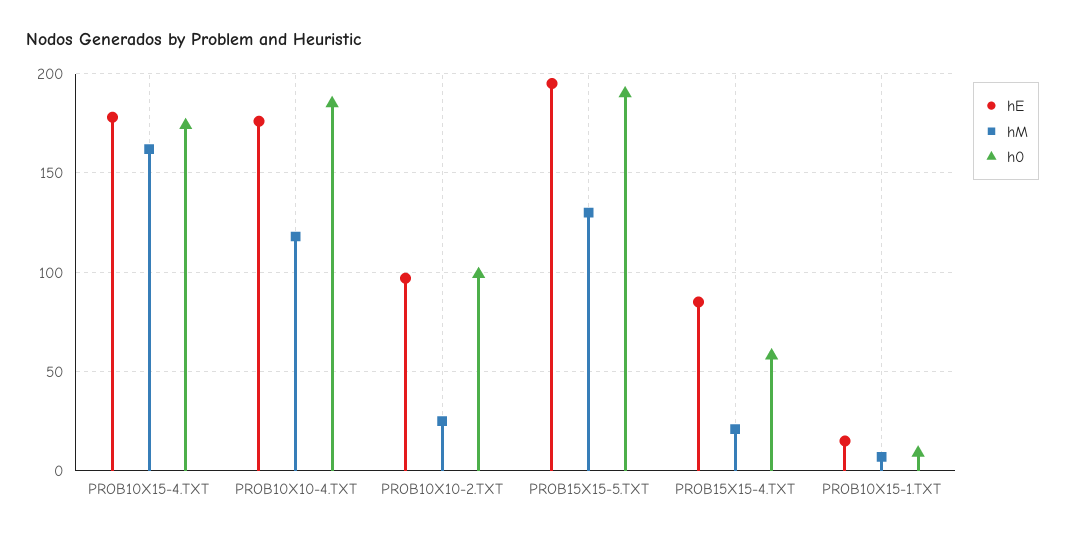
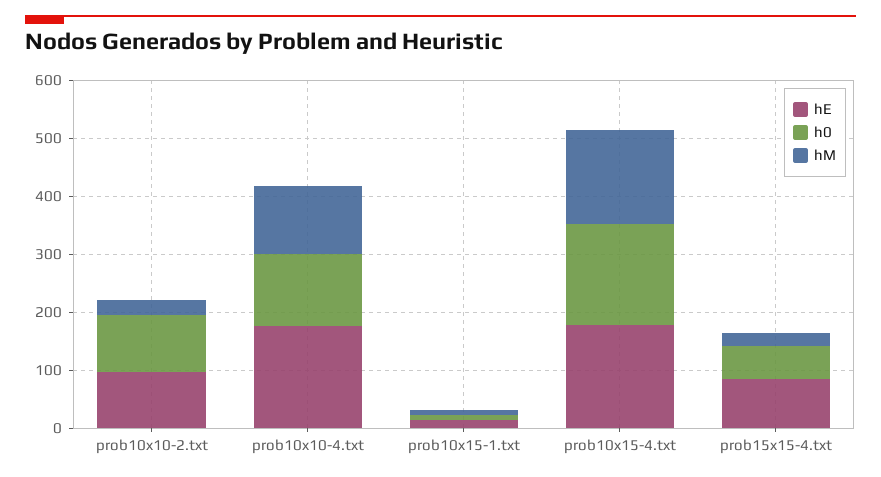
h0, PROB10X10-4.TXT: 185 -> 120
hE, PROB15X15-5.TXT: 195 -> none
hM, PROB15X15-5.TXT: 130 -> none
h0, PROB15X15-5.TXT: 190 -> none

